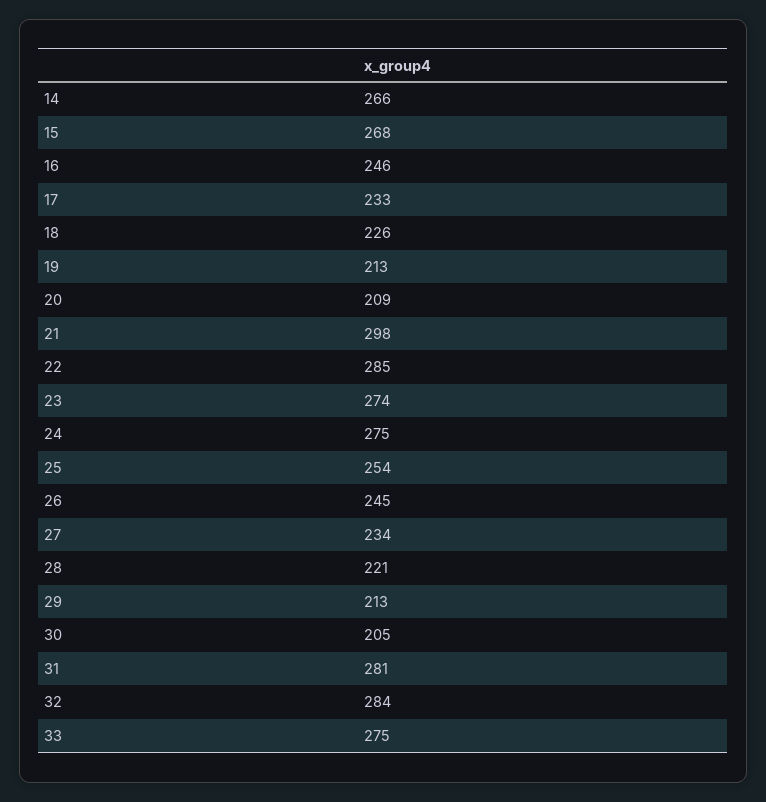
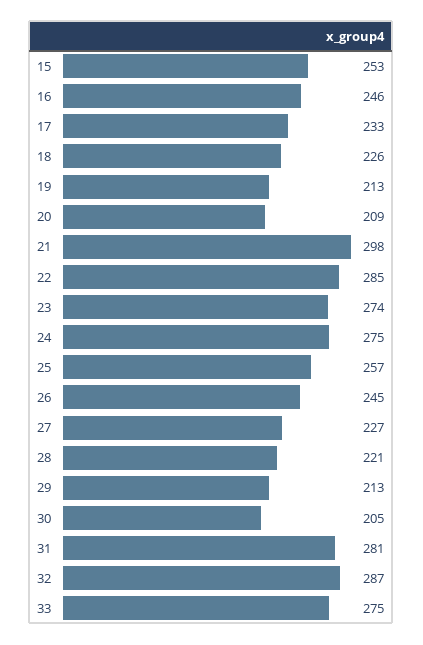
14: 266 -> none
15: 268 -> 253
25: 254 -> 257
27: 234 -> 227
32: 284 -> 287

